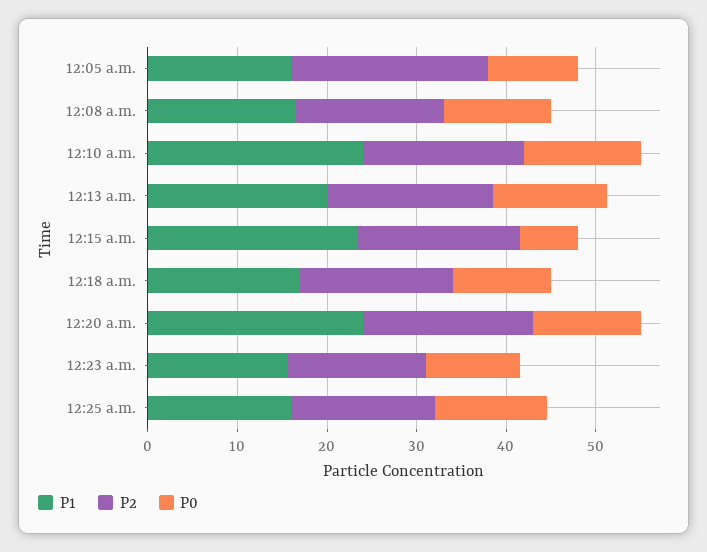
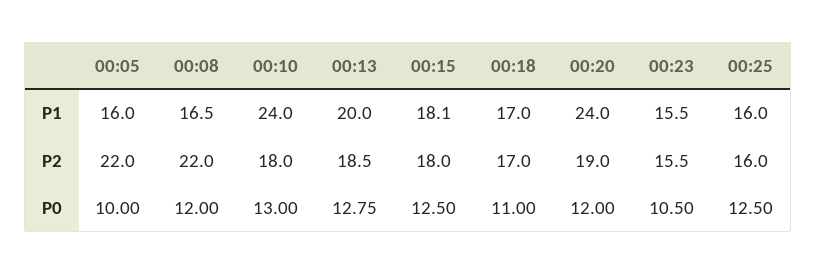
P2, 12:08 a.m.: 16 -> 22
P1, 12:15 a.m.: 24 -> 18.1
P0, 12:15 a.m.: 6 -> 12.5

